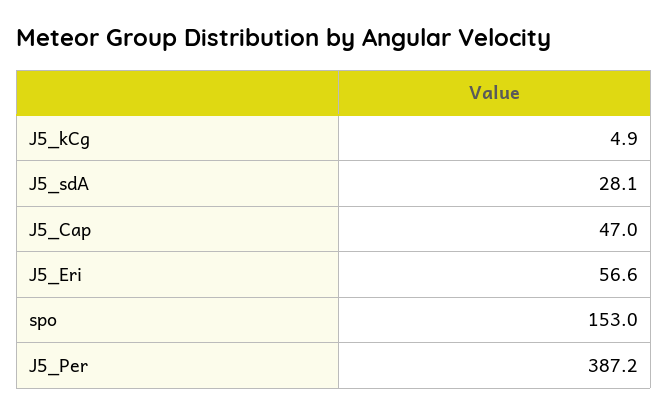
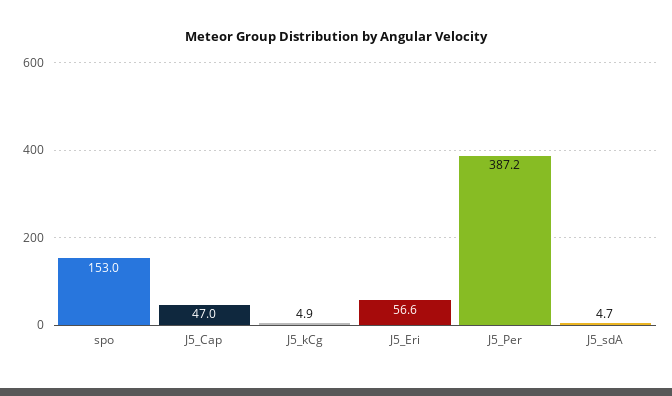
J5_sdA: 28.1 -> 4.7

